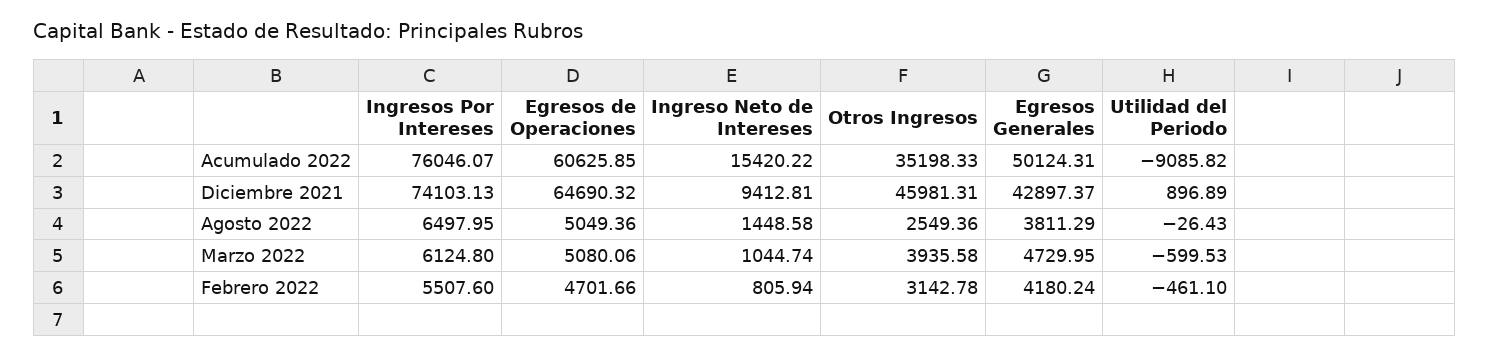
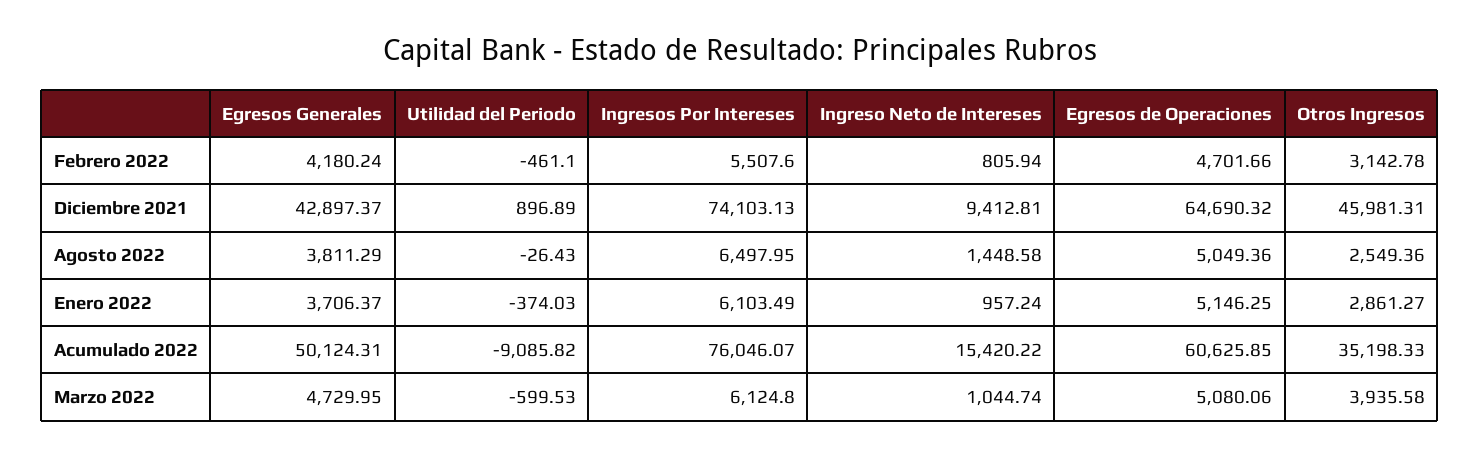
Egresos Generales, Enero 2022: none -> 3706.37
Utilidad del Periodo, Enero 2022: none -> -374.03
Ingresos Por Intereses, Enero 2022: none -> 6103.49
Ingreso Neto de Intereses, Enero 2022: none -> 957.24
Egresos de Operaciones, Enero 2022: none -> 5146.25
Otros Ingresos, Enero 2022: none -> 2861.27

